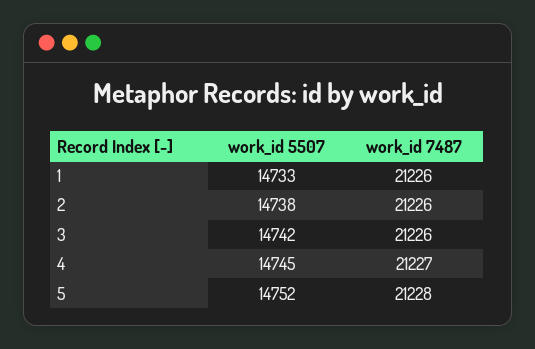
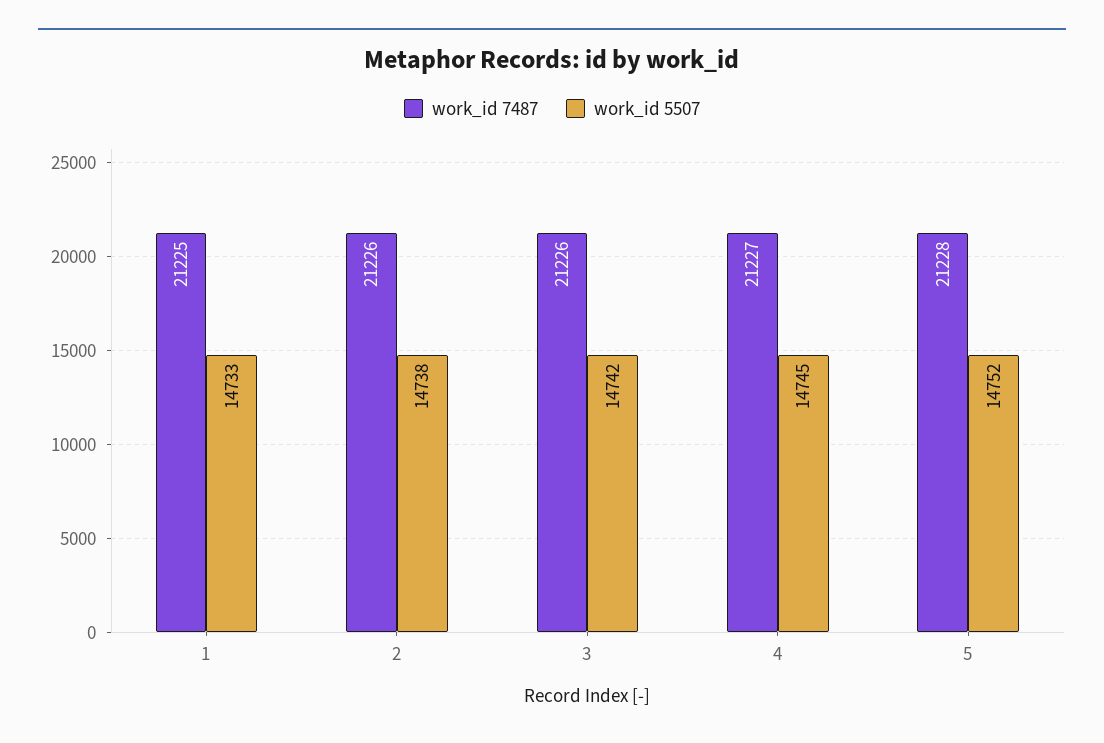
work_id 7487, 1: 21226 -> 21225

